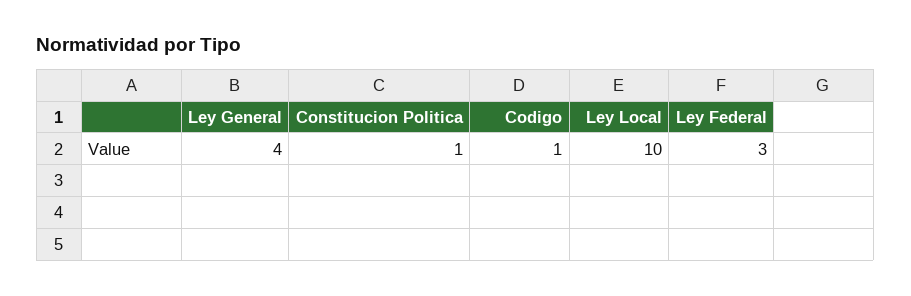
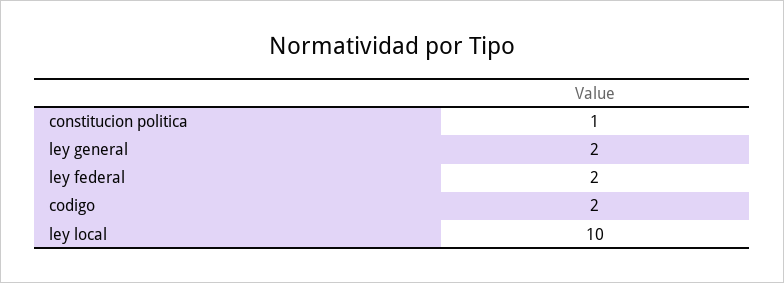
Ley General: 4 -> 2
Codigo: 1 -> 2
Ley Federal: 3 -> 2

